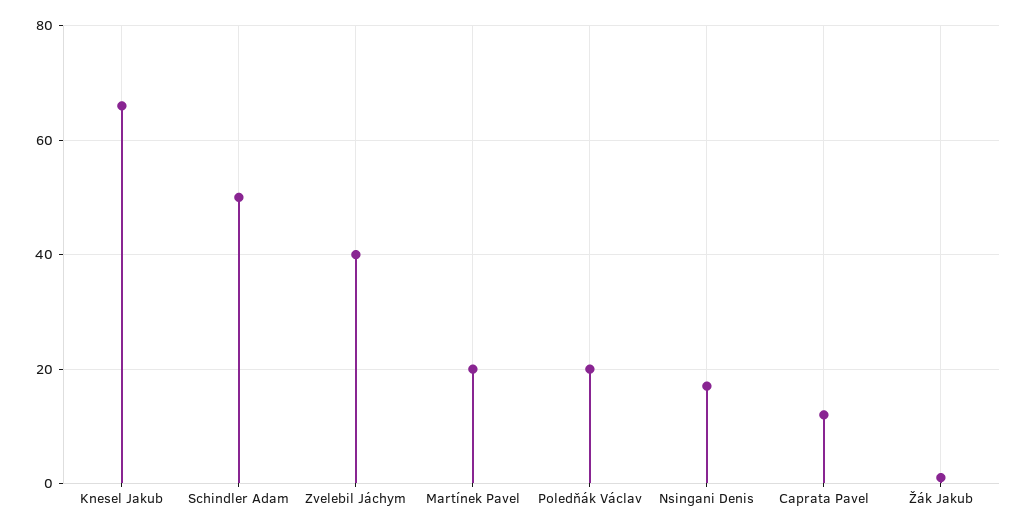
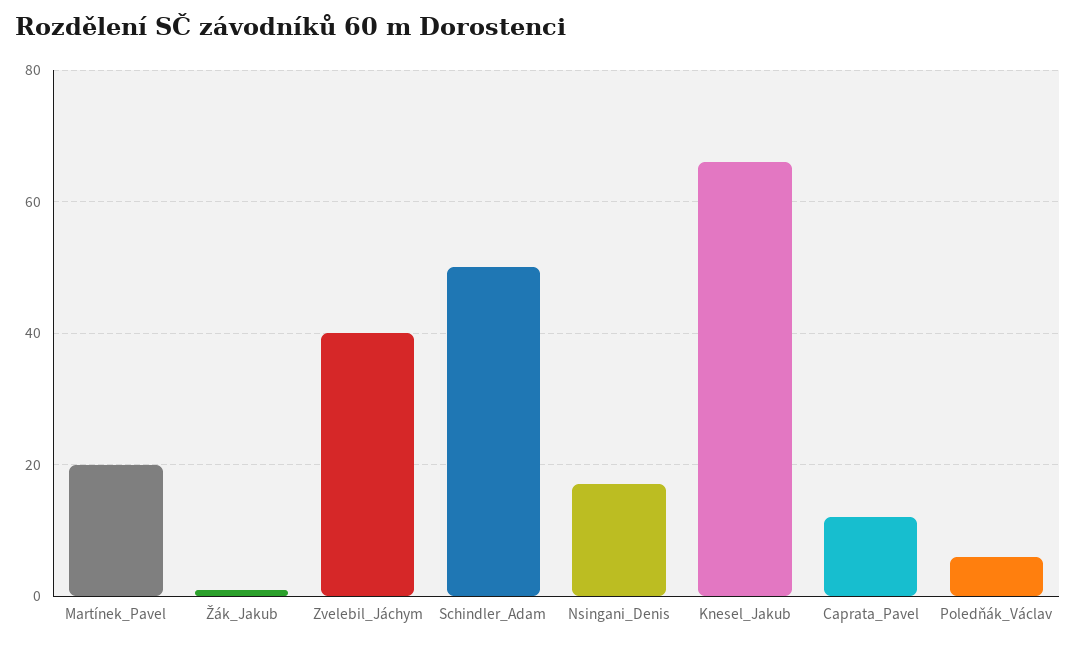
Poledňák Václav: 20 -> 5

